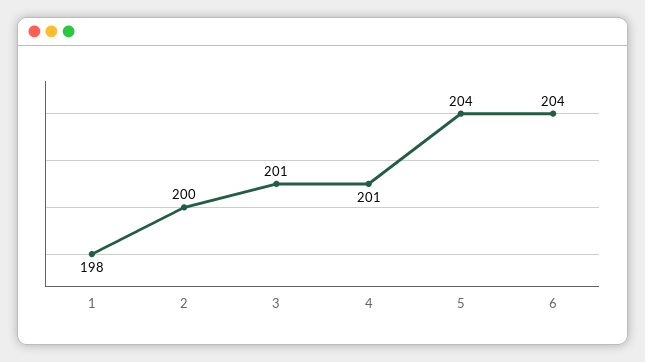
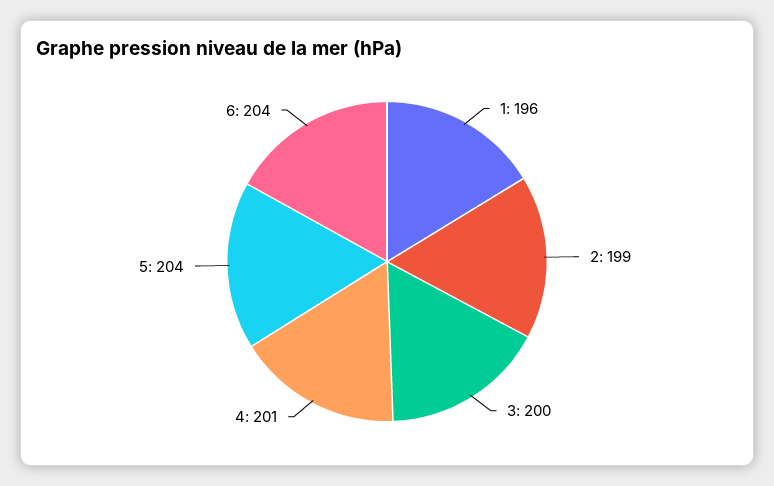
1: 198 -> 196
2: 200 -> 199
3: 201 -> 200

